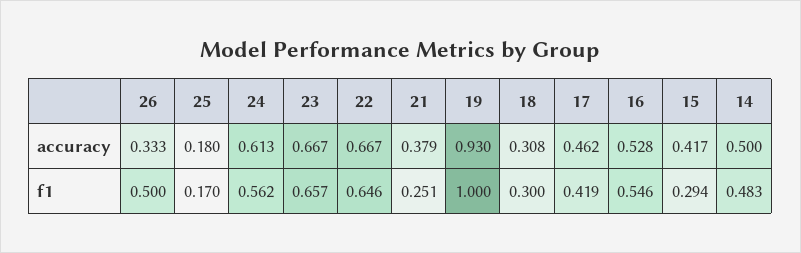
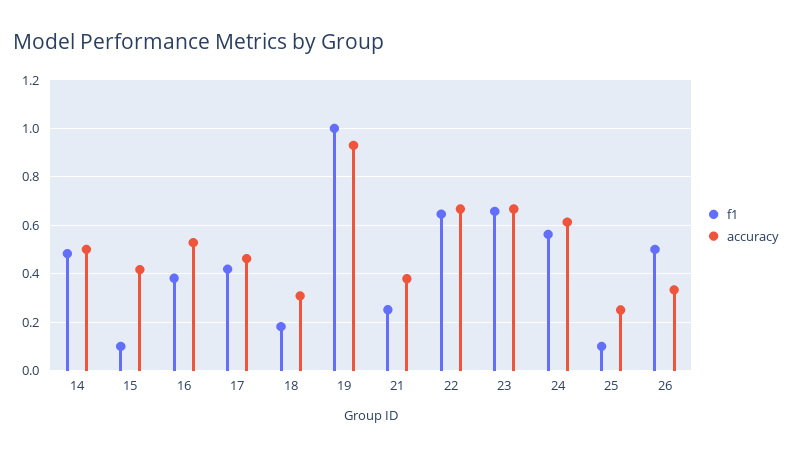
accuracy, 25: 0.18 -> 0.25
f1, 25: 0.17 -> 0.1
f1, 18: 0.3 -> 0.175
f1, 16: 0.546 -> 0.375
f1, 15: 0.294 -> 0.1

